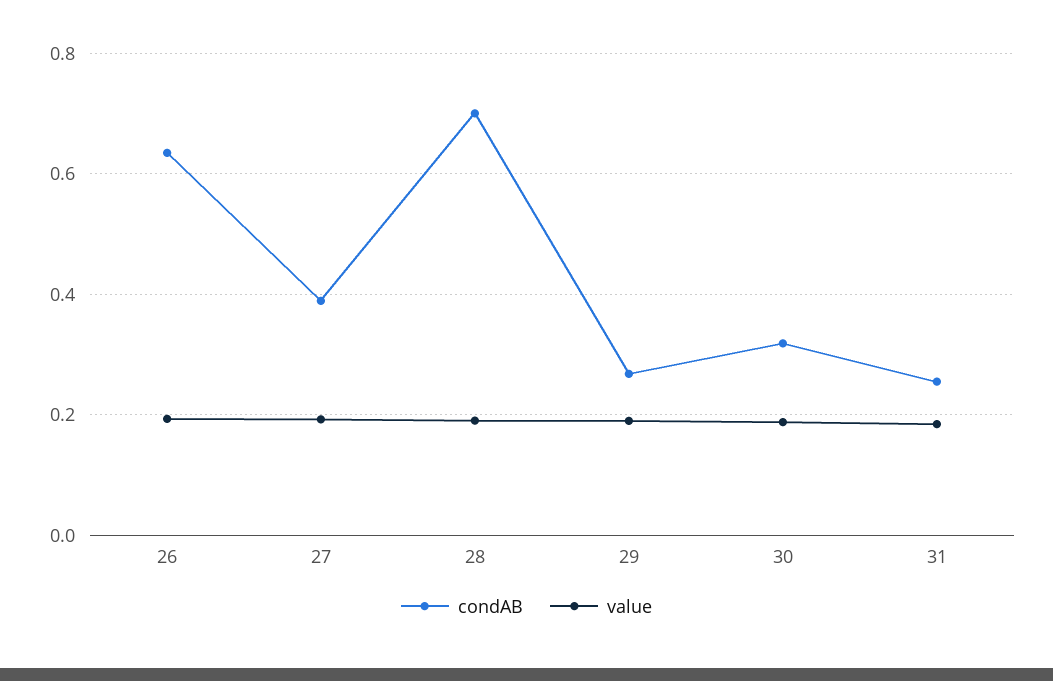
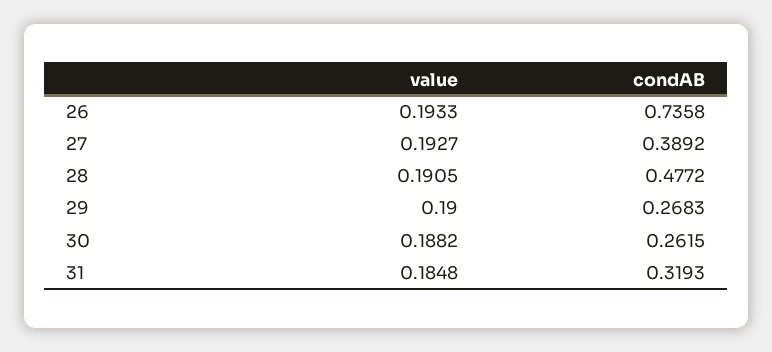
condAB, 26: 0.64 -> 0.7358
condAB, 28: 0.7 -> 0.4772
condAB, 30: 0.32 -> 0.2615
condAB, 31: 0.26 -> 0.3193

